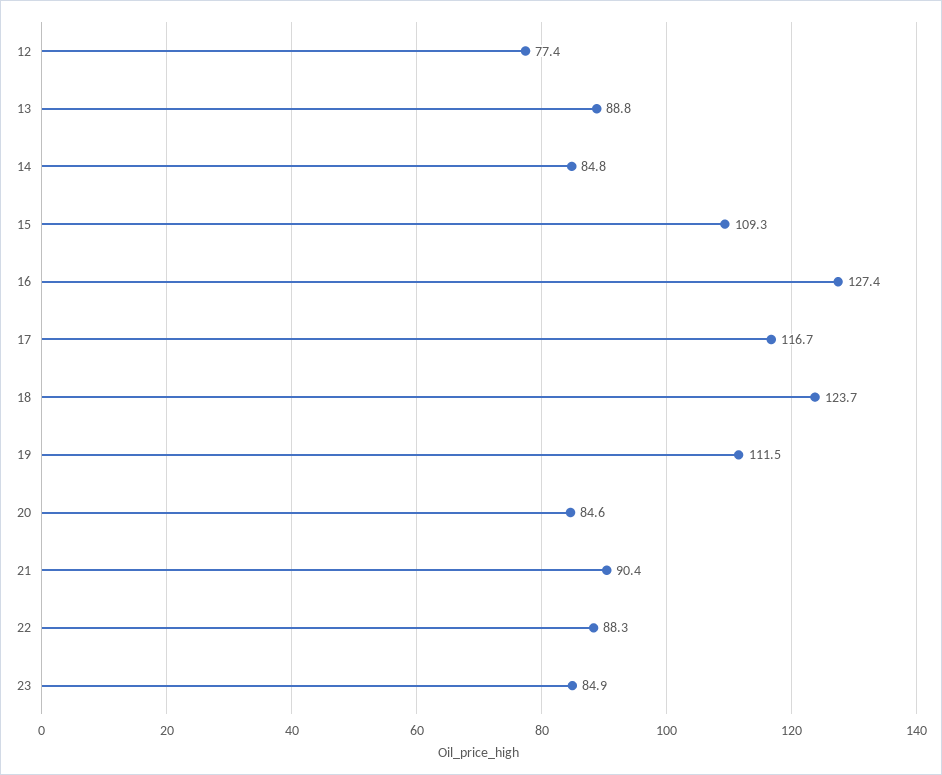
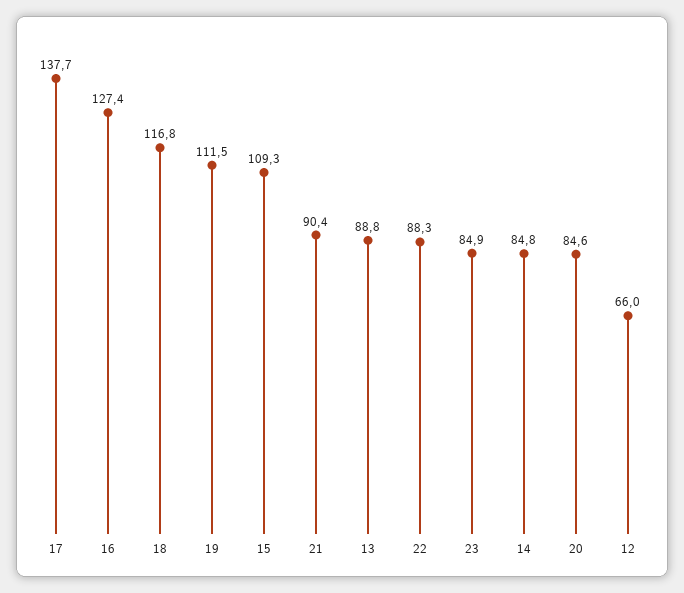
12: 77.4 -> 66
17: 116.7 -> 137.7
18: 123.7 -> 116.8

